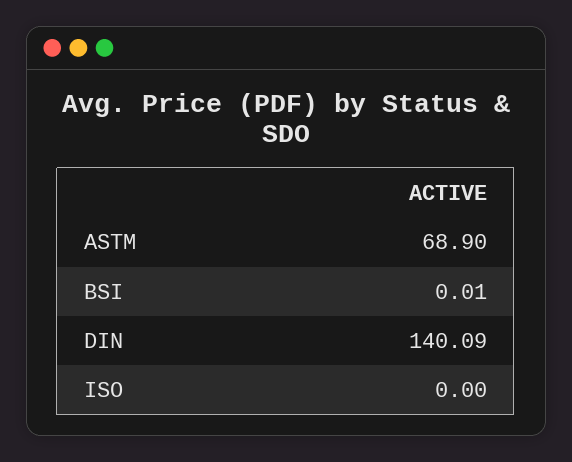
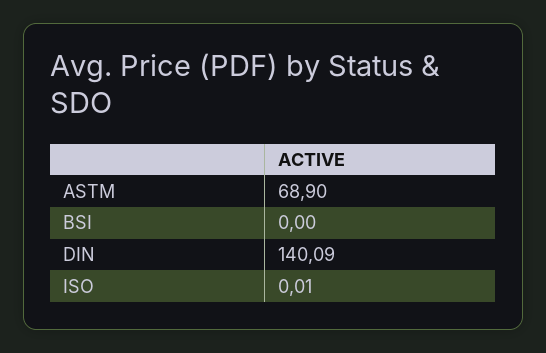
BSI: 0.01 -> 0
ISO: 0 -> 0.01

